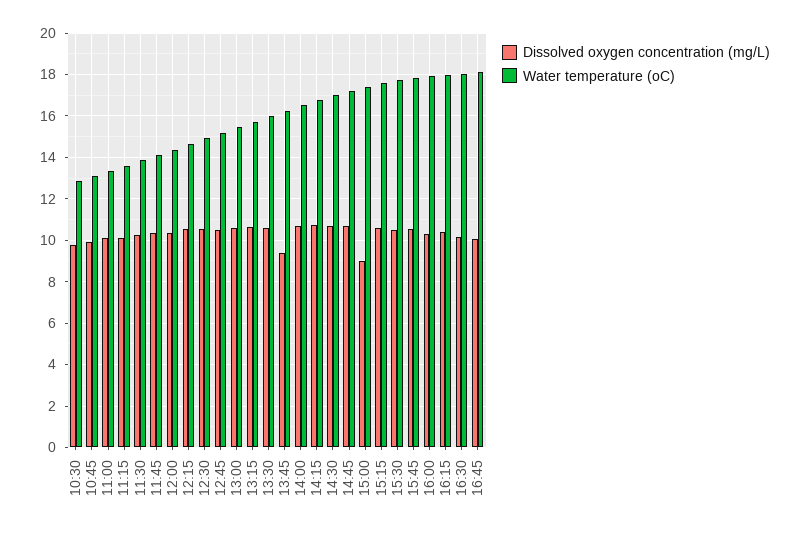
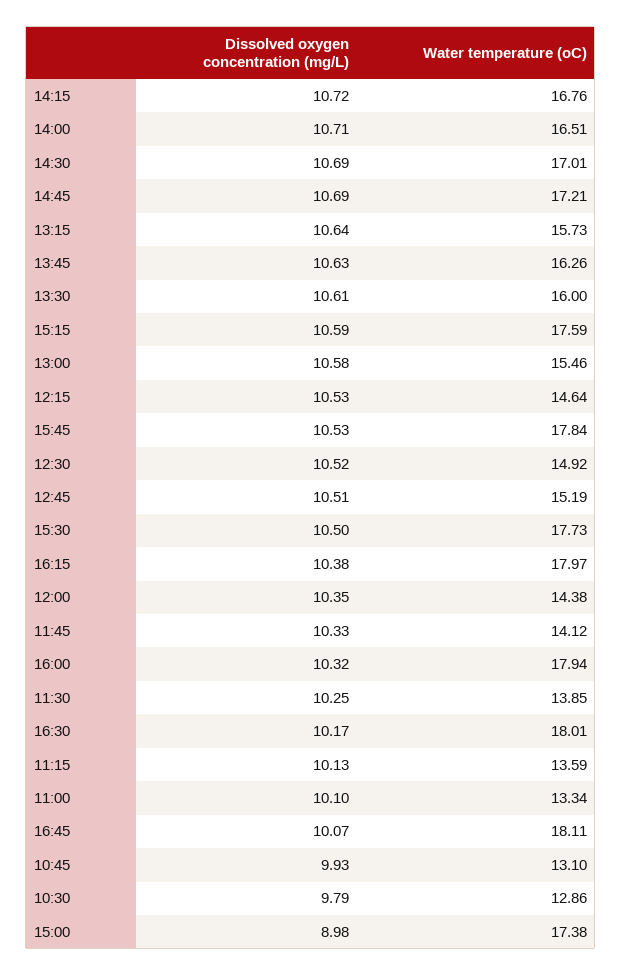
Dissolved oxygen concentration (mg/L), 13:45: 9.5 -> 10.63

